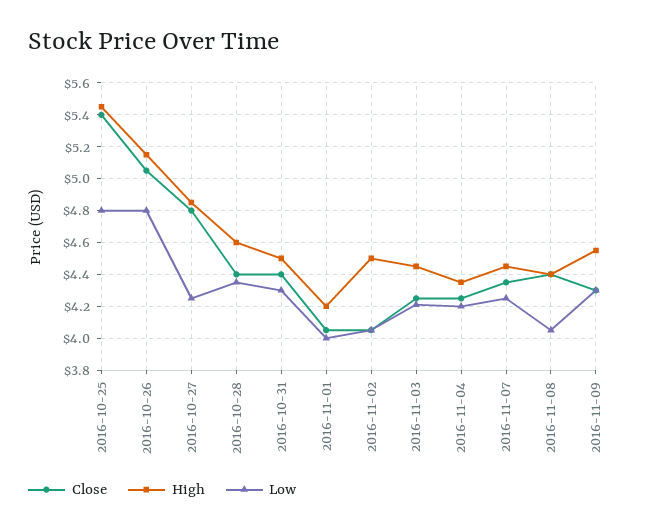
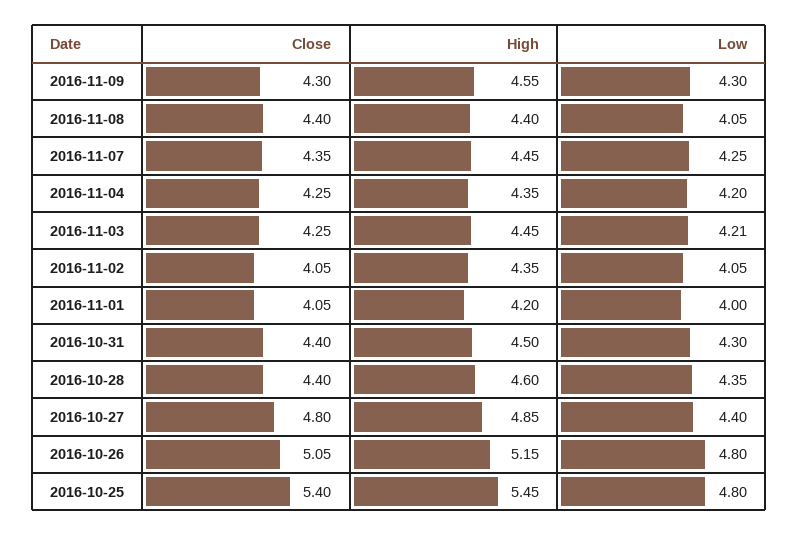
Low, 2016-10-27: 4.25 -> 4.4
High, 2016-11-02: 4.5 -> 4.35

